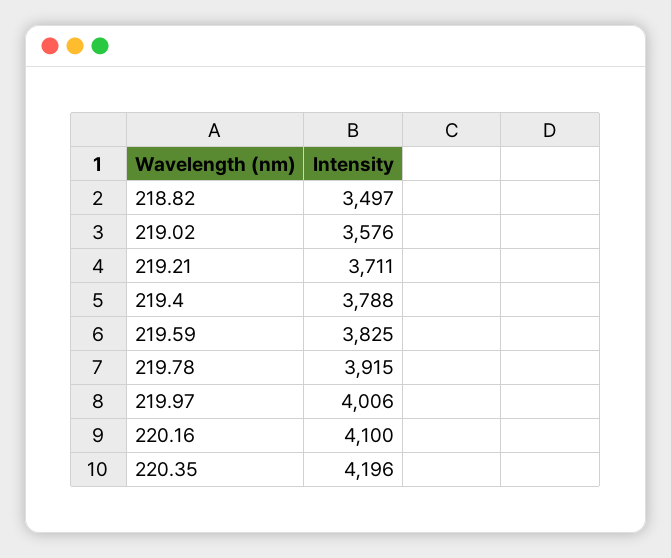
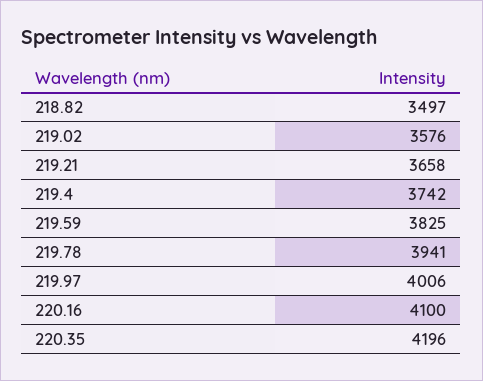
219.21: 3711 -> 3658
219.4: 3788 -> 3742
219.78: 3915 -> 3941

